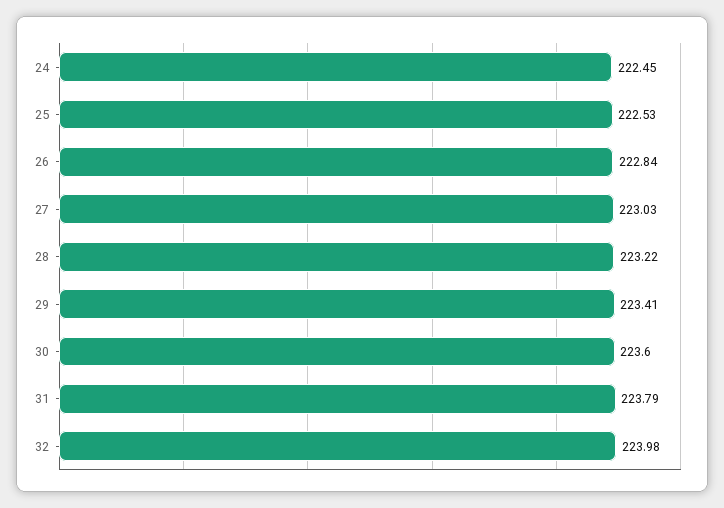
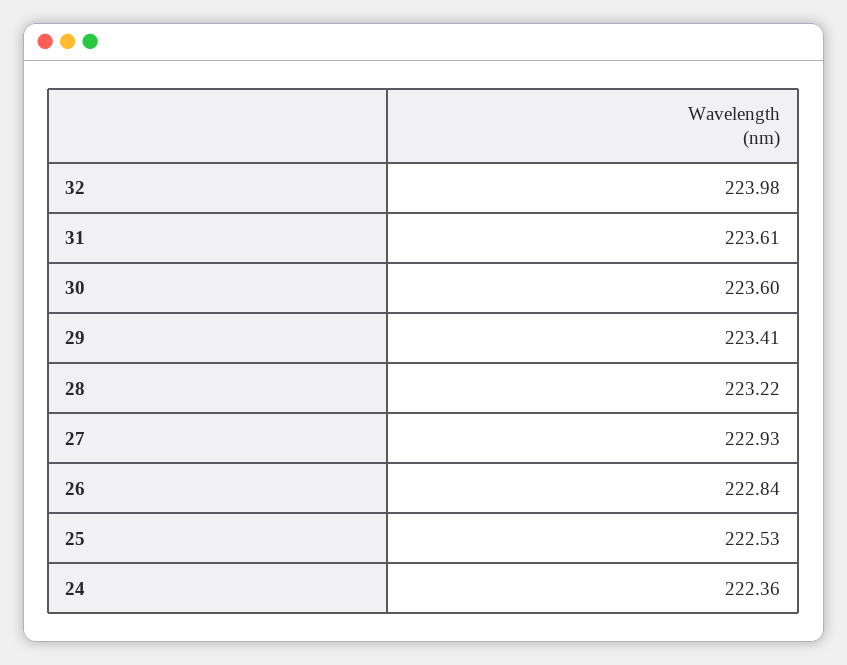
24: 222.45 -> 222.36
27: 223.03 -> 222.93
31: 223.79 -> 223.61

